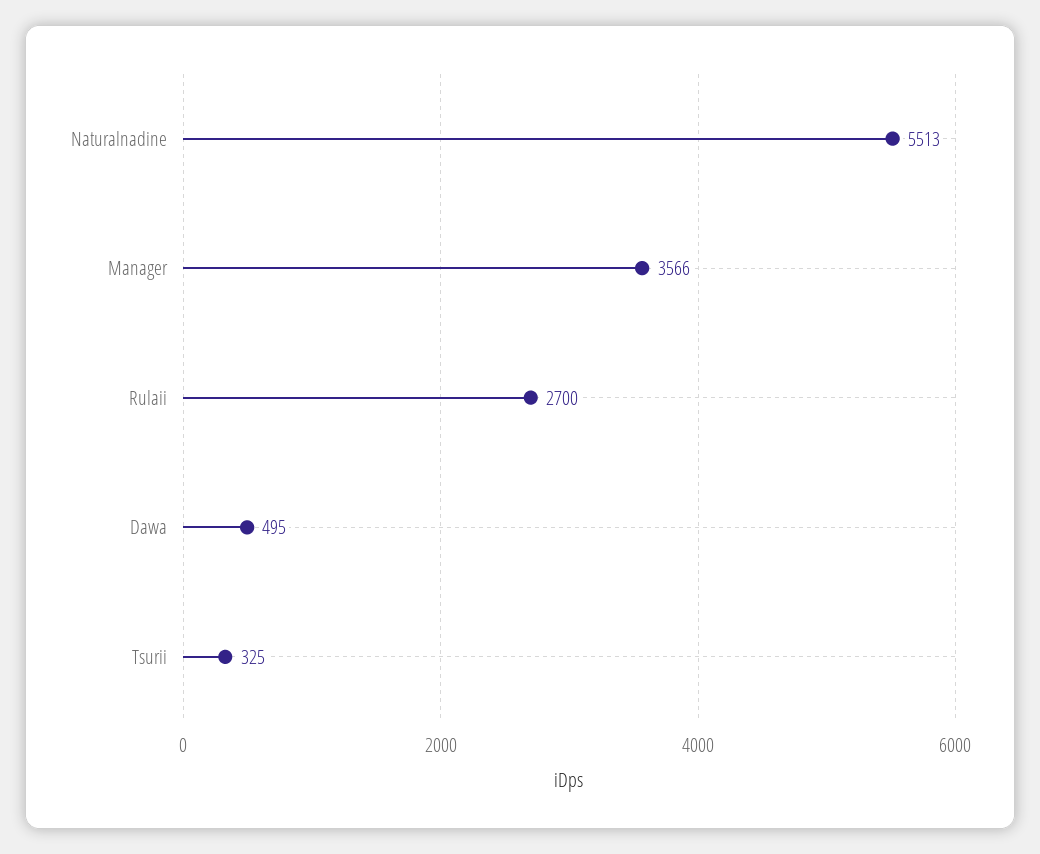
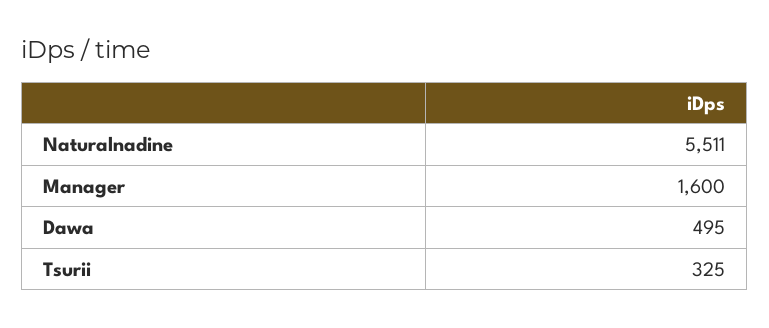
Naturalnadine: 5513 -> 5511
Manager: 3566 -> 1600
Rulaii: 2700 -> none

